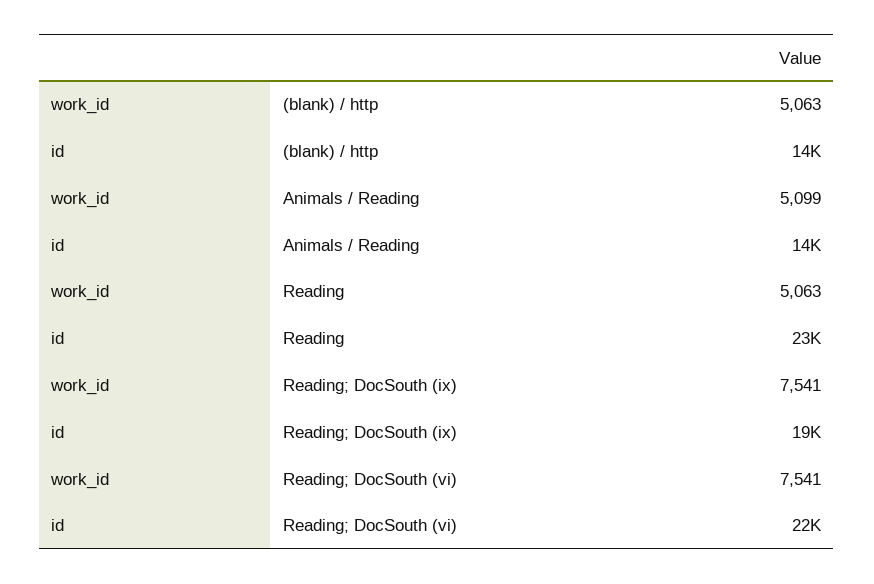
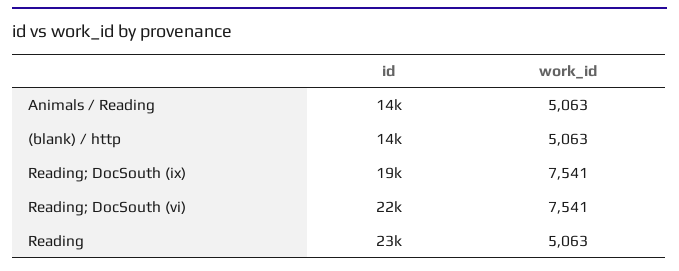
work_id, Animals / Reading: 5099 -> 5063

